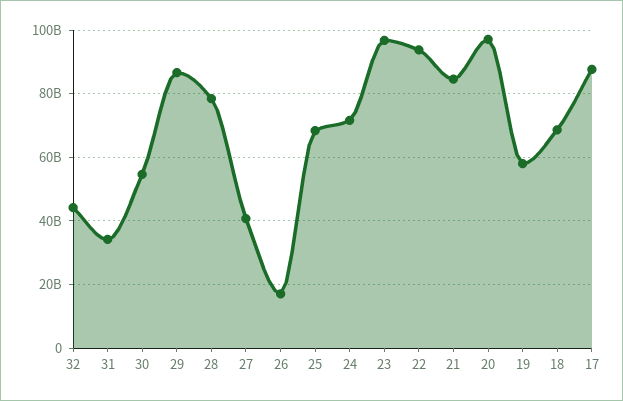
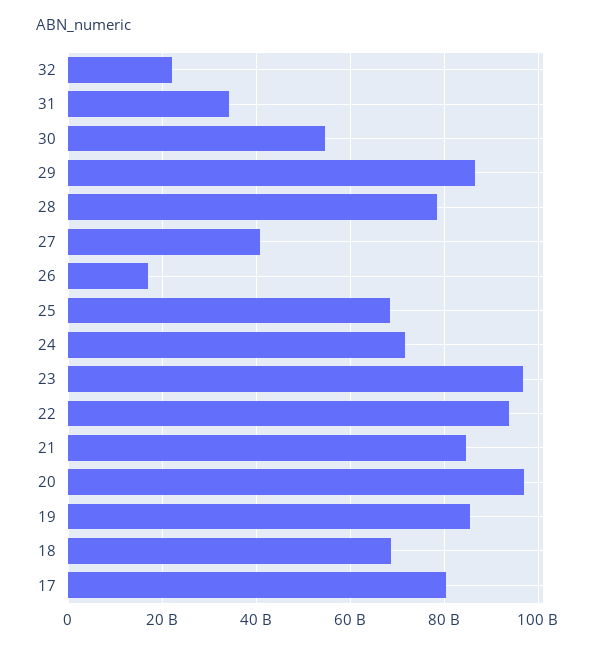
32: 44000000000 -> 22000000000
19: 58000000000 -> 86000000000
17: 88000000000 -> 80000000000

